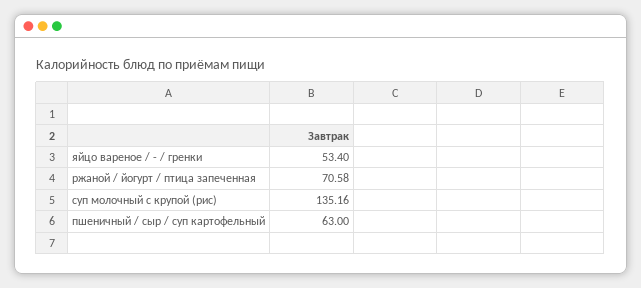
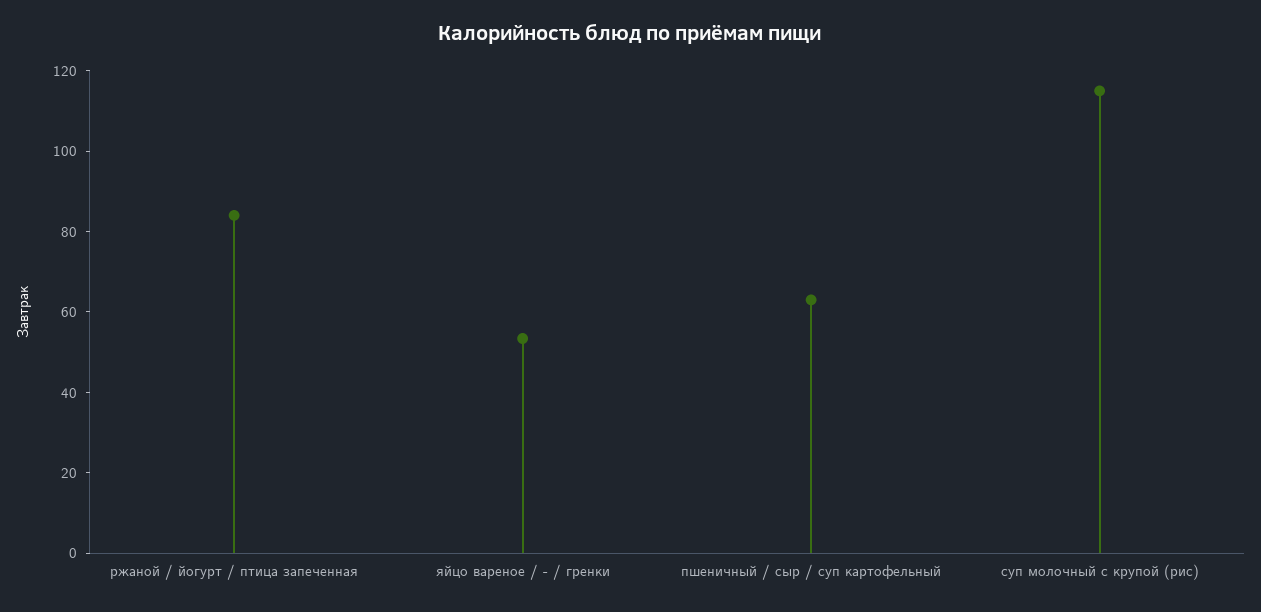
ржаной / йогурт / птица запеченная: 70.58 -> 85
суп молочный с крупой (рис): 135.16 -> 115

